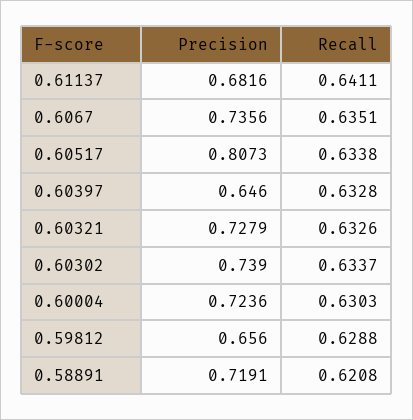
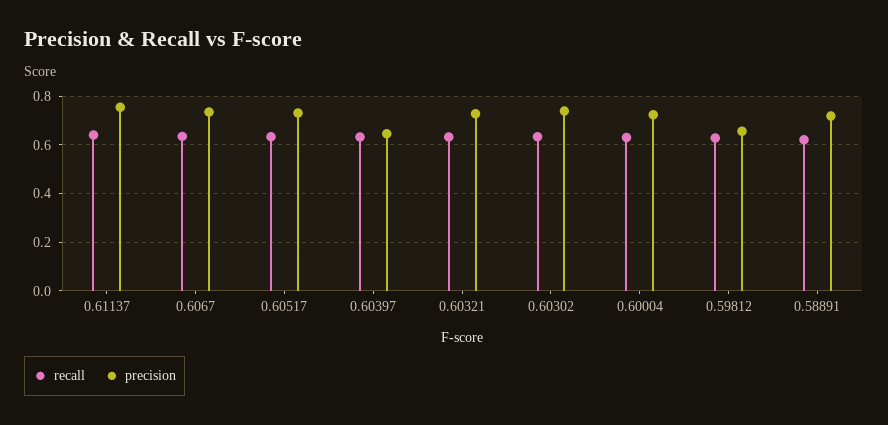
Precision, 0.61137: 0.6816 -> 0.75
Precision, 0.60517: 0.8073 -> 0.725

